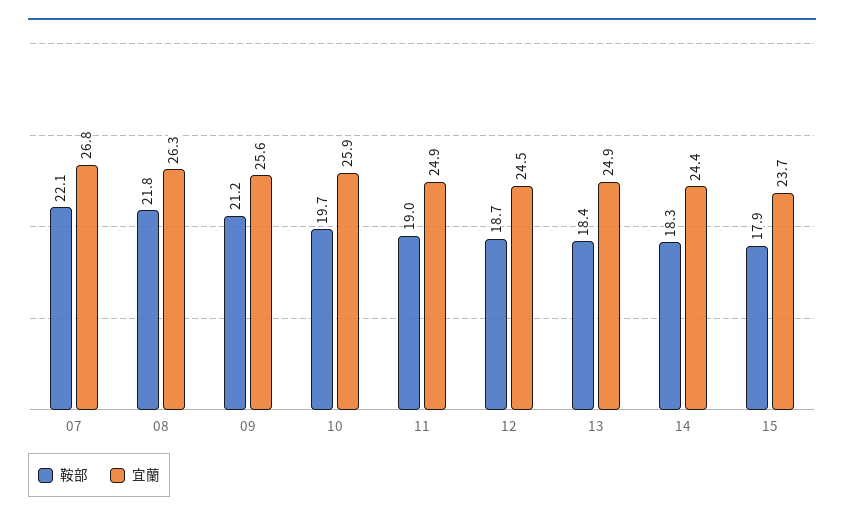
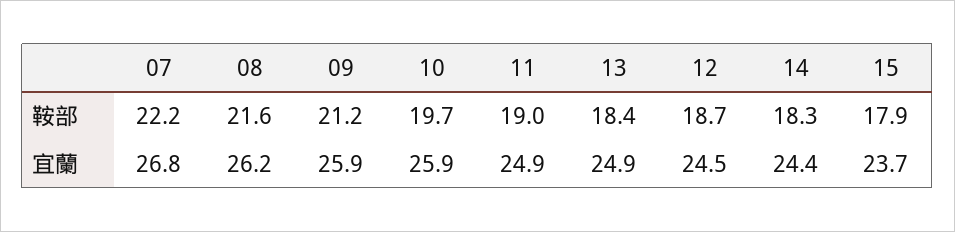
鞍部, 07: 22.1 -> 22.2
鞍部, 08: 21.8 -> 21.6
宜蘭, 08: 26.3 -> 26.2
宜蘭, 09: 25.6 -> 25.9

